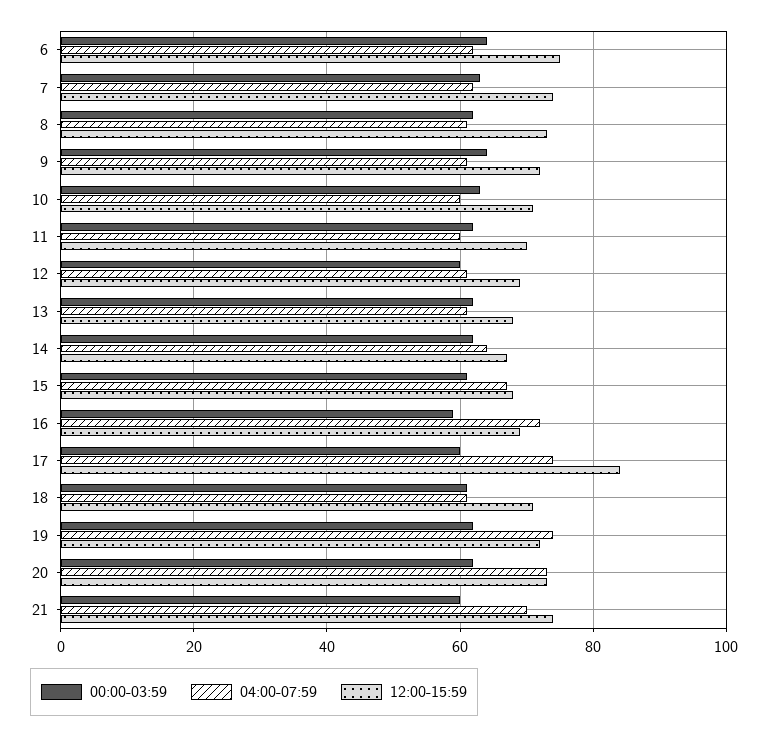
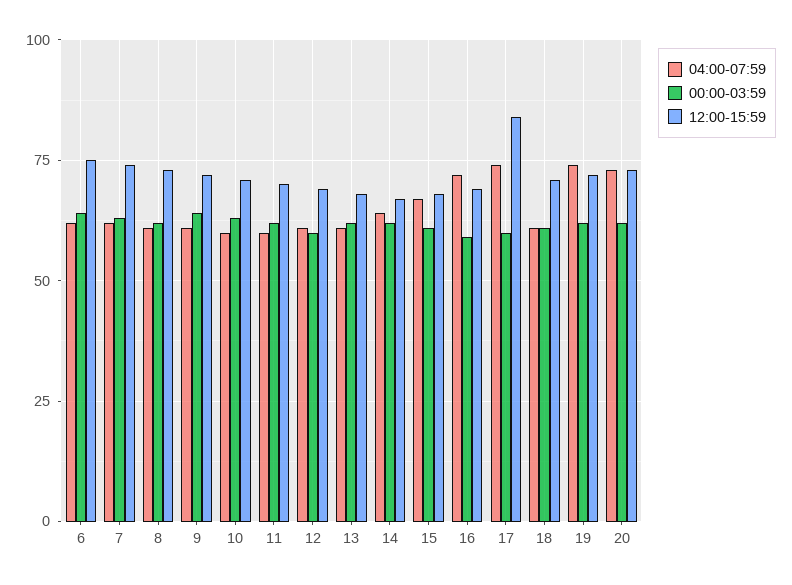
00:00-03:59, 21: 60 -> none
04:00-07:59, 21: 70 -> none
12:00-15:59, 21: 75 -> none

